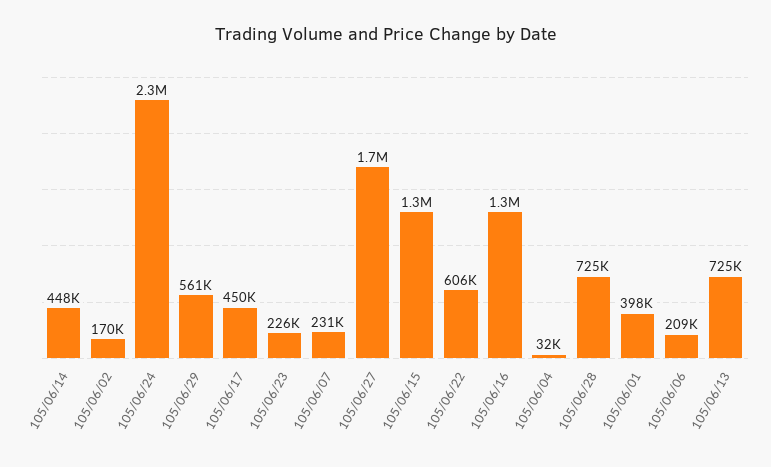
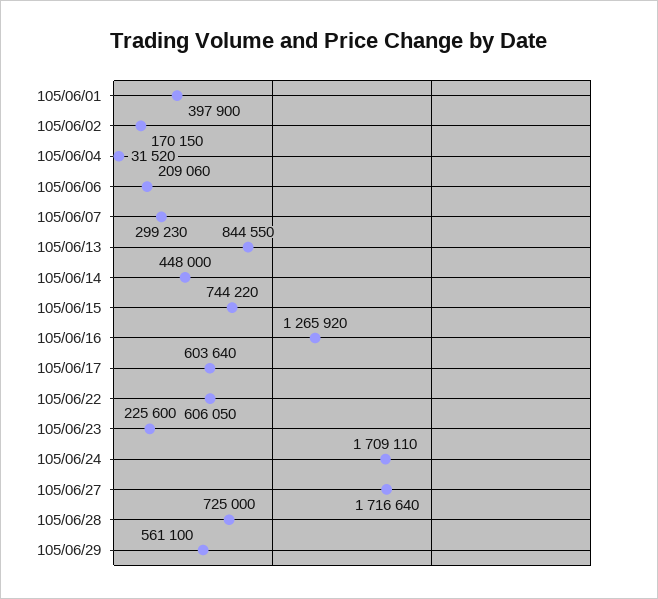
105/06/24: 2300000 -> 1709110
105/06/17: 450000 -> 603640
105/06/07: 231000 -> 299230
105/06/15: 1300000 -> 744220
105/06/13: 725000 -> 844550

